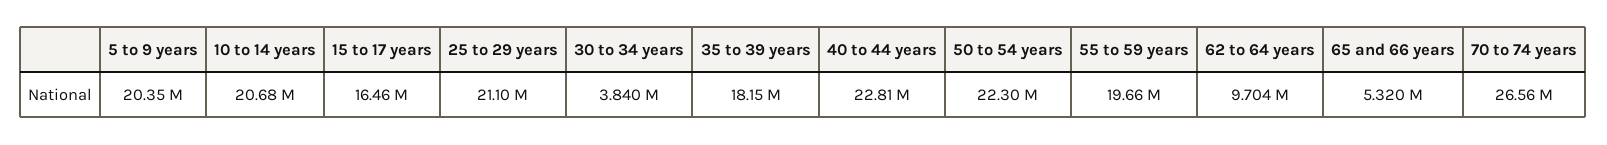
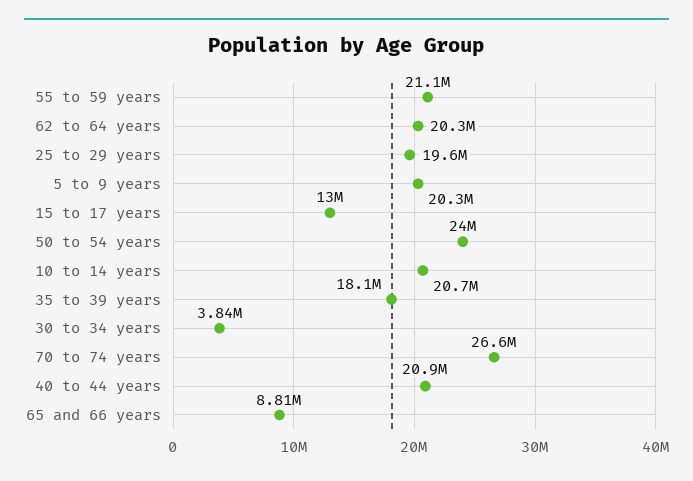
15 to 17 years: 16460000 -> 13000000
25 to 29 years: 21100000 -> 19600000
40 to 44 years: 22810000 -> 20900000
50 to 54 years: 22300000 -> 24000000
55 to 59 years: 19660000 -> 21100000
62 to 64 years: 9704000 -> 20300000
65 and 66 years: 5320000 -> 8810000

